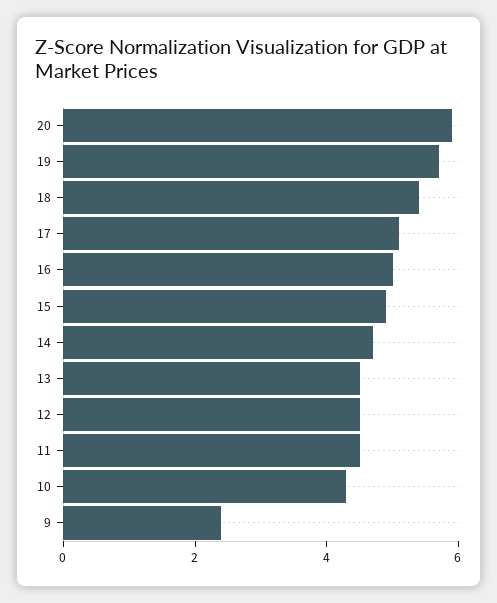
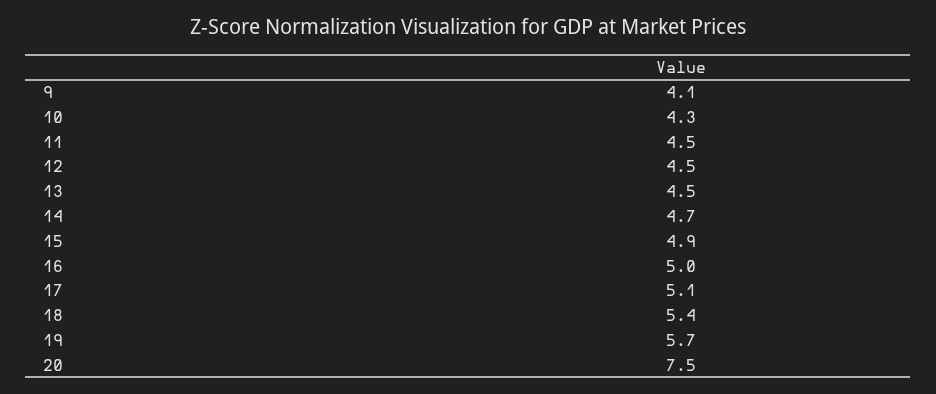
20: 6 -> 7.5
9: 2.5 -> 4.1

